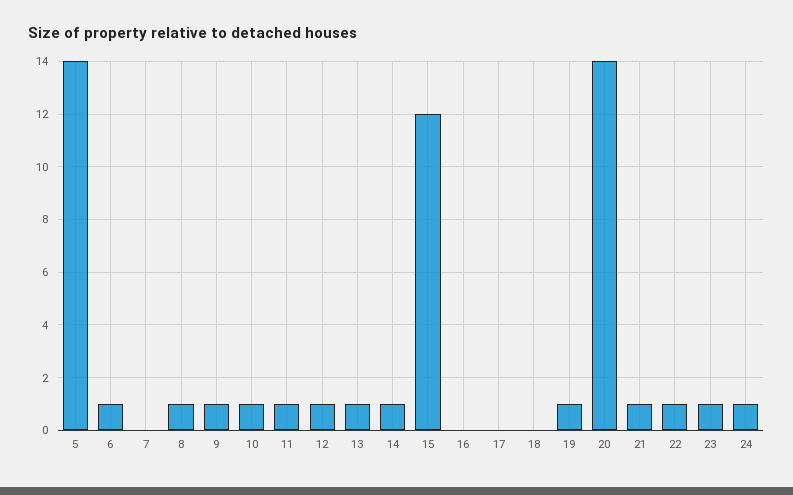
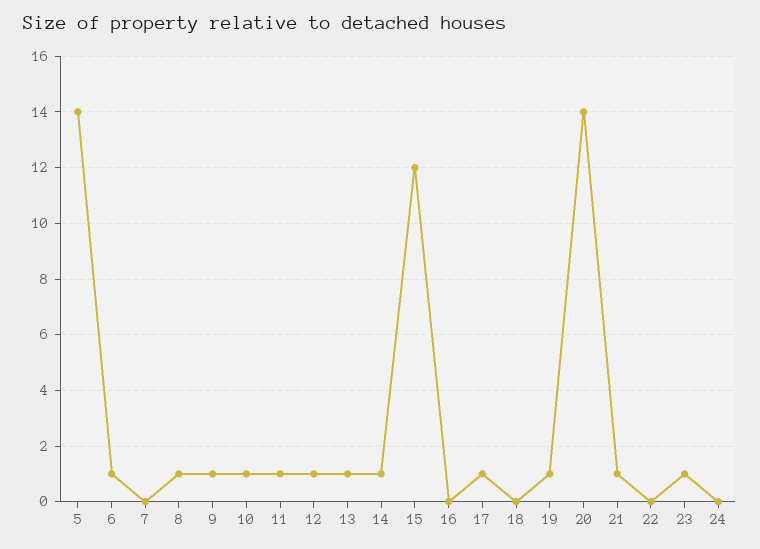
17: 0 -> 1
22: 1 -> 0
24: 1 -> 0

